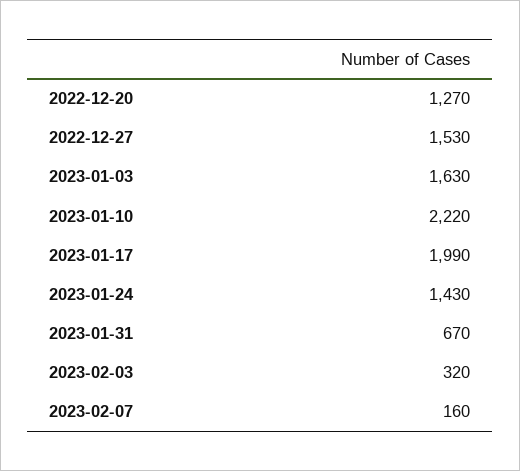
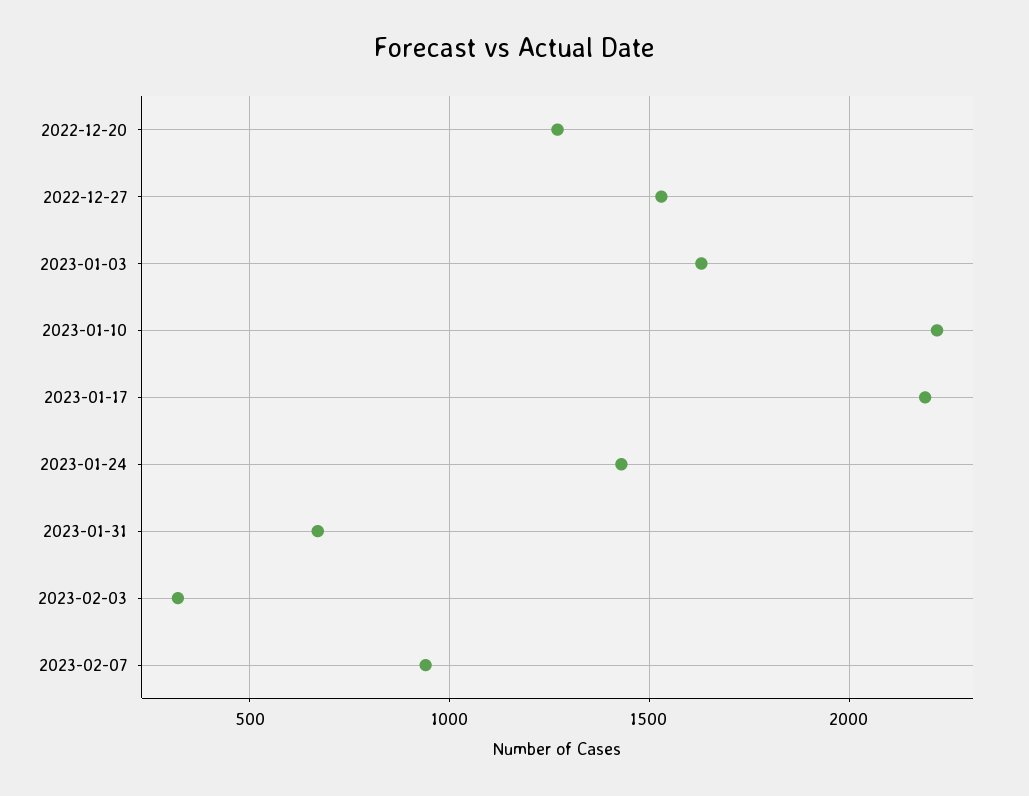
2023-01-17: 1990 -> 2200
2023-02-07: 160 -> 950

